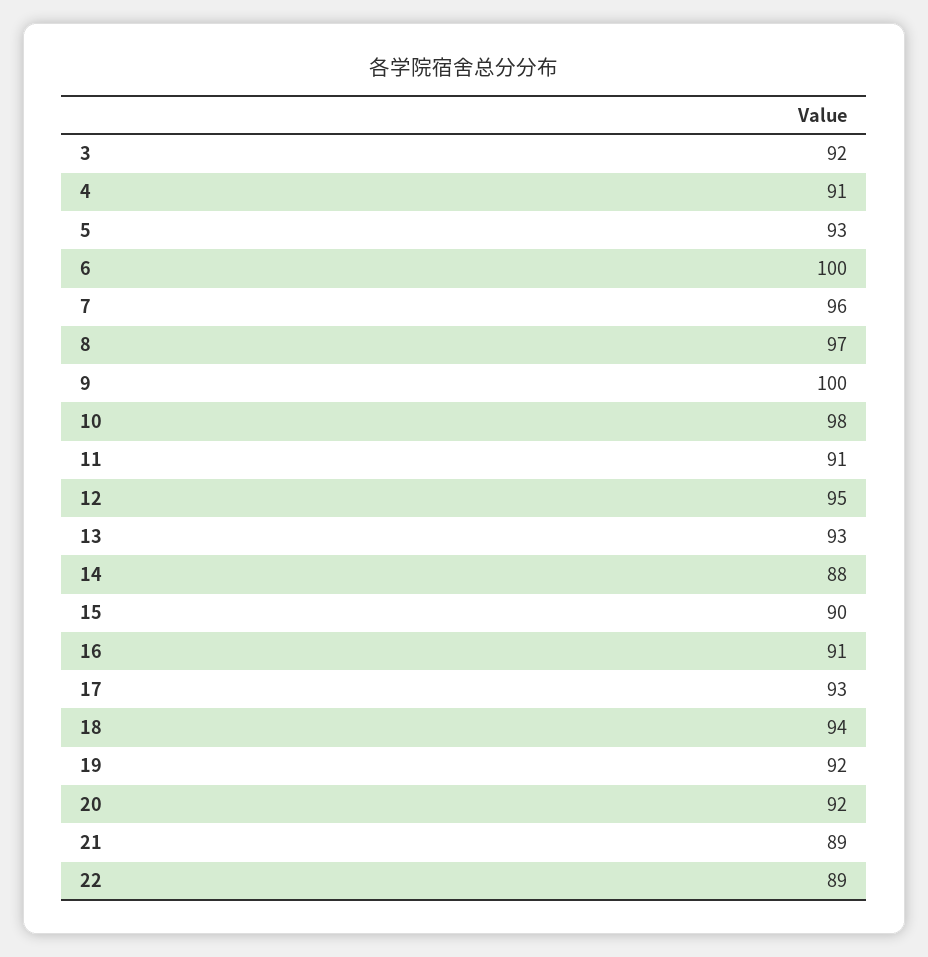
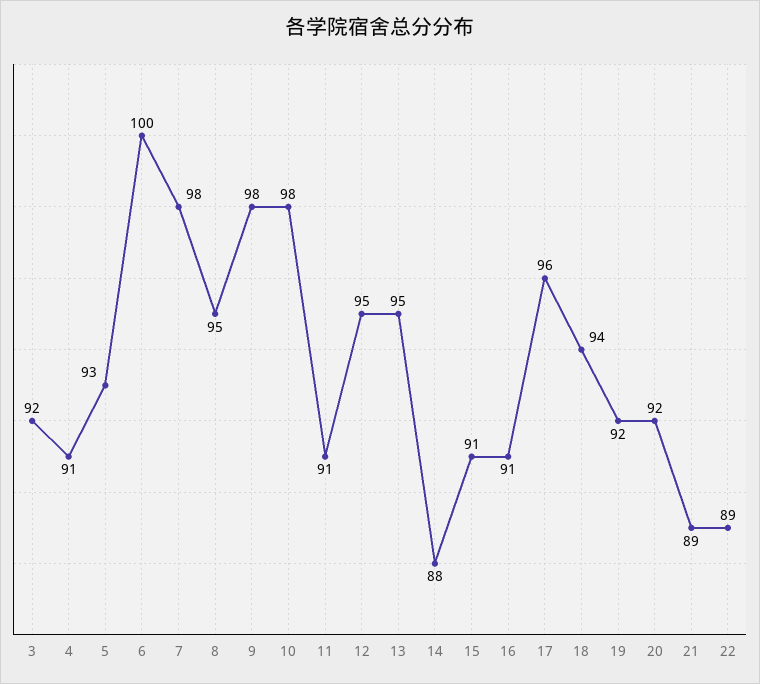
7: 96 -> 98
8: 97 -> 95
9: 100 -> 98
13: 93 -> 95
15: 90 -> 91
17: 93 -> 96

